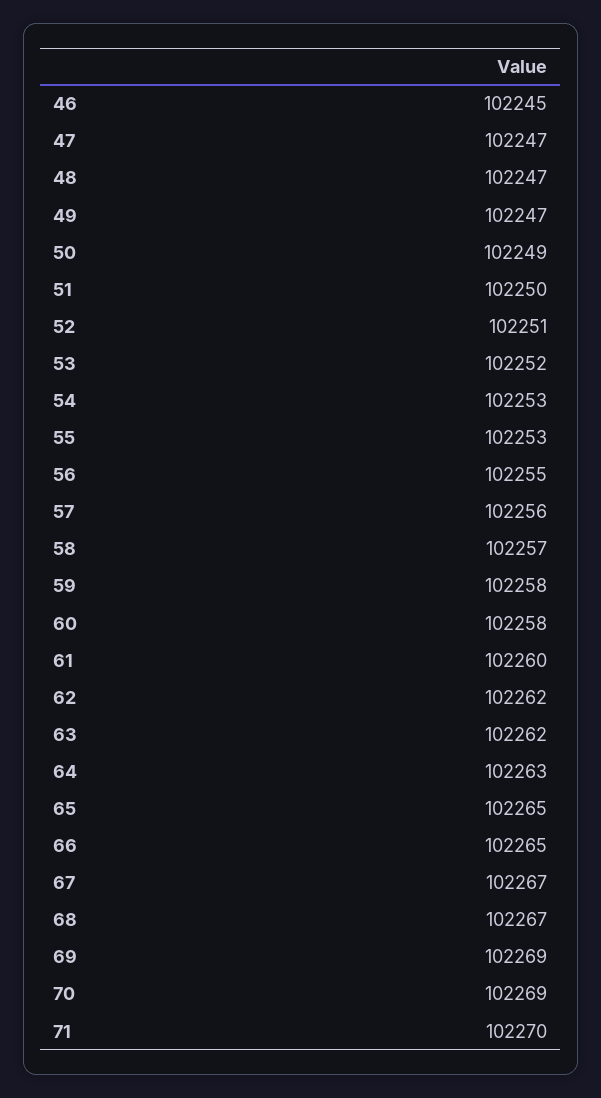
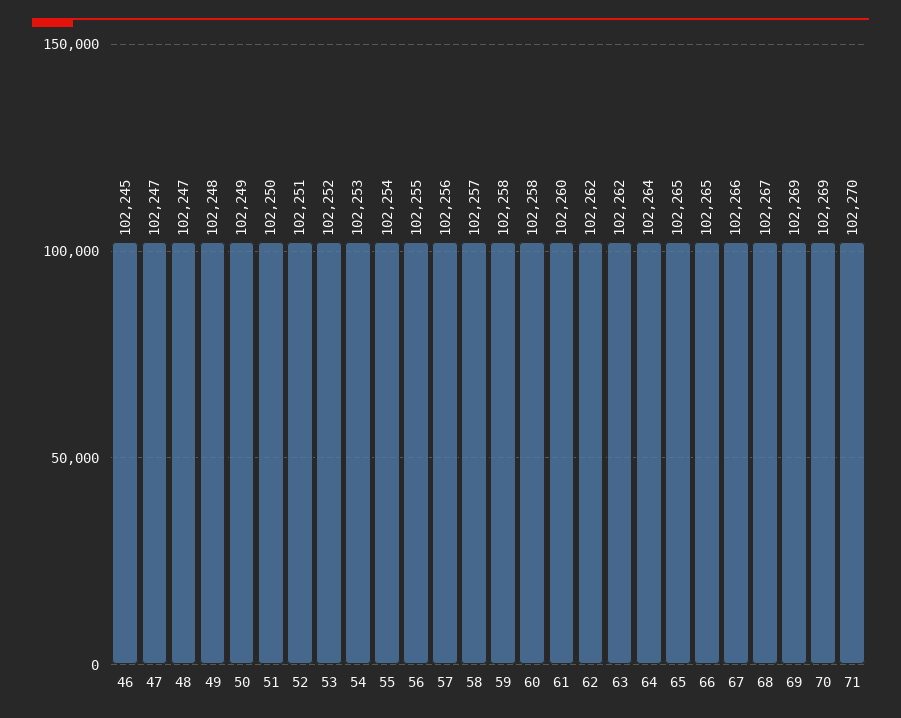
49: 102247 -> 102248
55: 102253 -> 102254
64: 102263 -> 102264
67: 102267 -> 102266

